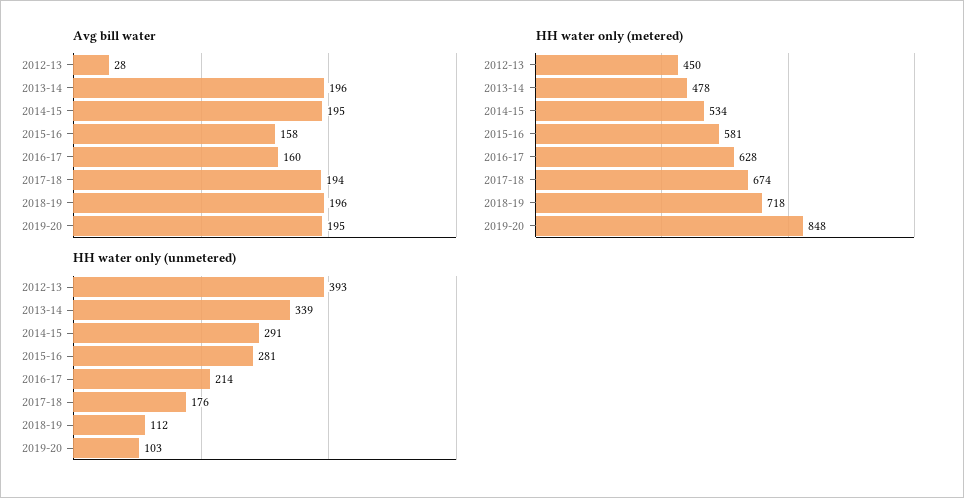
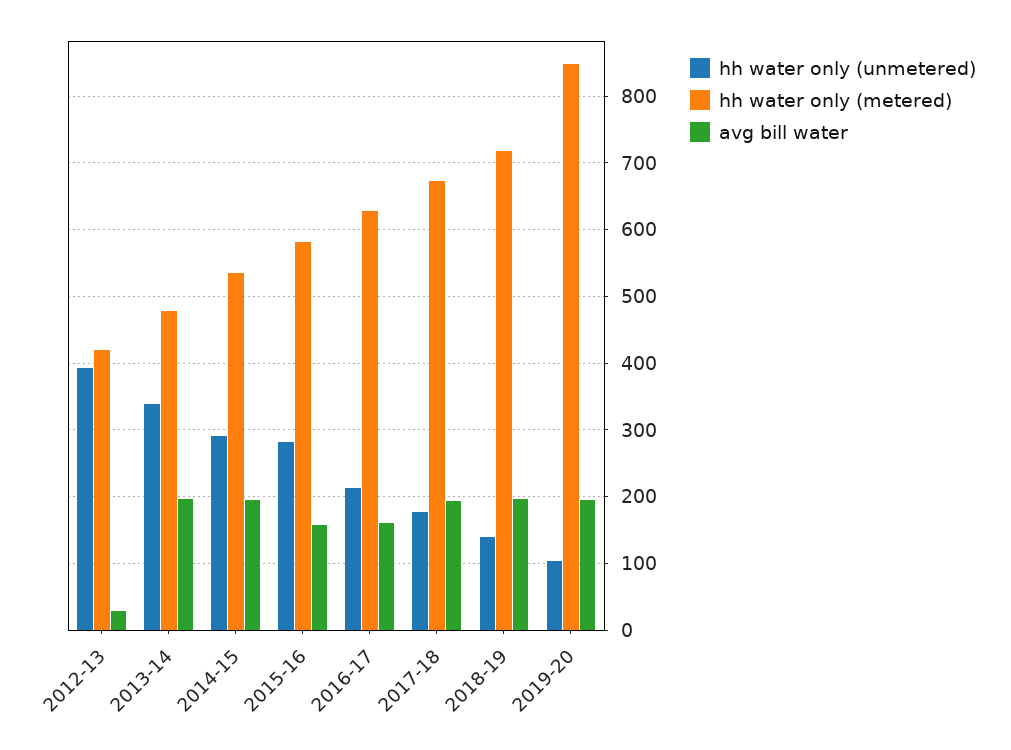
HH water only (metered), 2012-13: 450 -> 420
HH water only (unmetered), 2018-19: 112 -> 140

